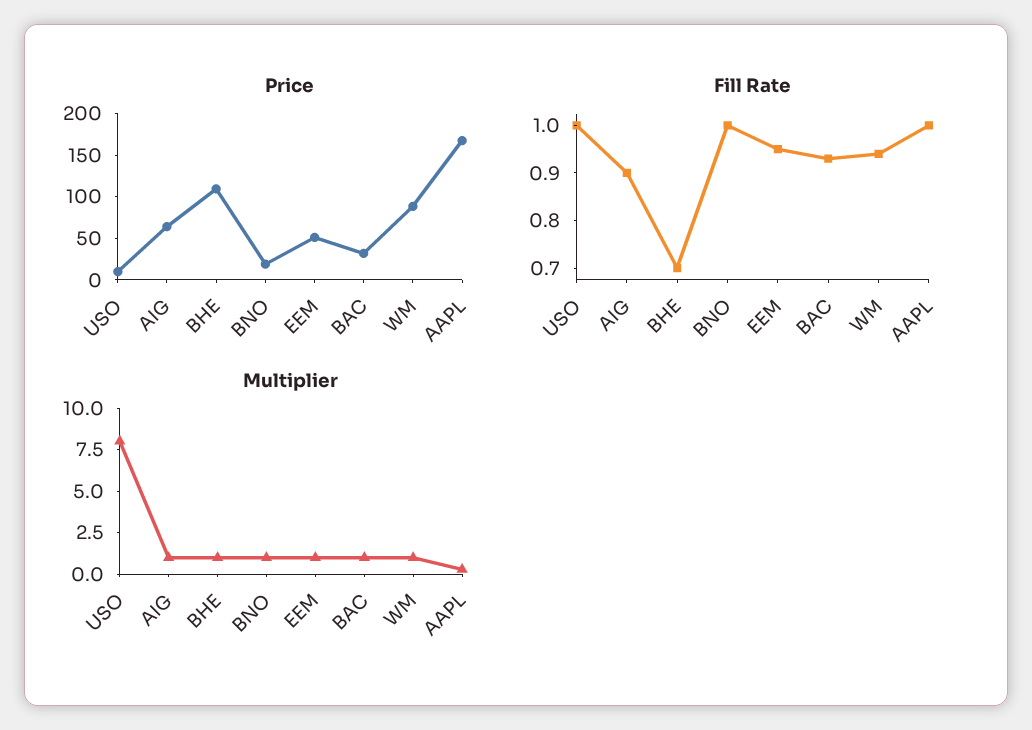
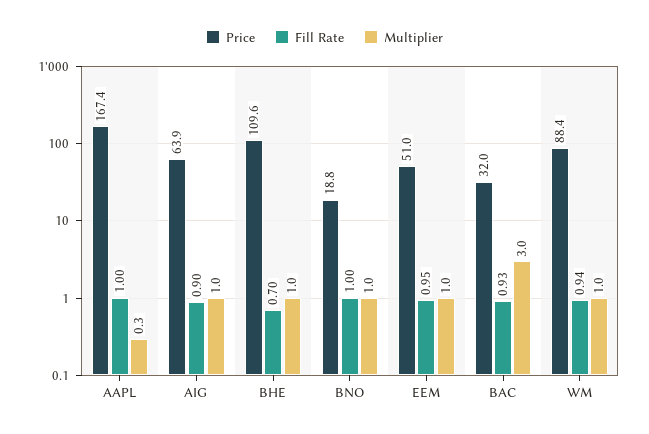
Price, USO: 10 -> none
Fill Rate, USO: 1 -> none
Multiplier, USO: 8 -> none
Multiplier, BAC: 1 -> 3

